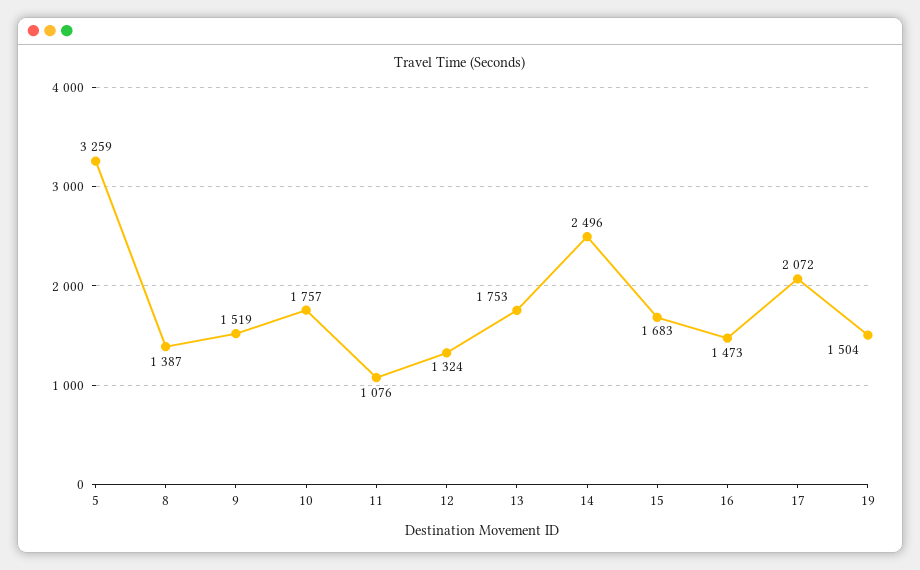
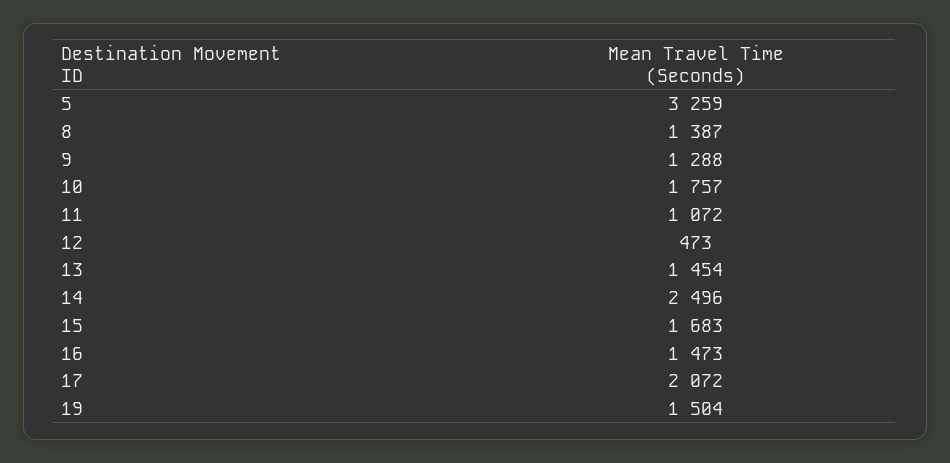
9: 1519 -> 1288
11: 1076 -> 1072
12: 1324 -> 473
13: 1753 -> 1454

